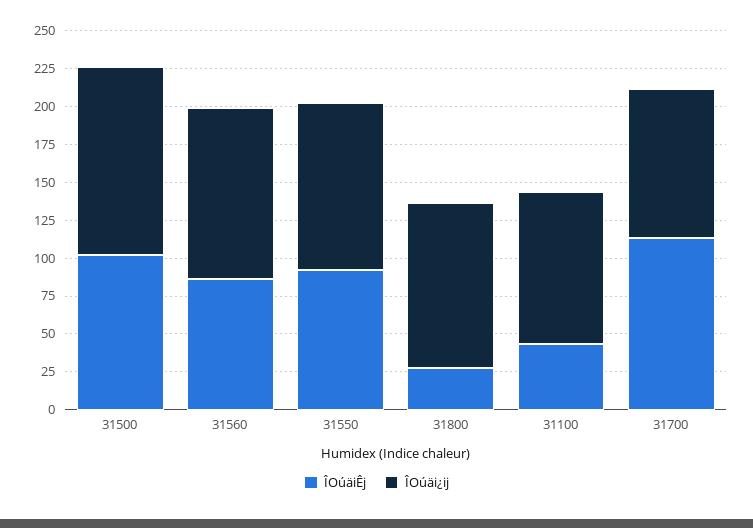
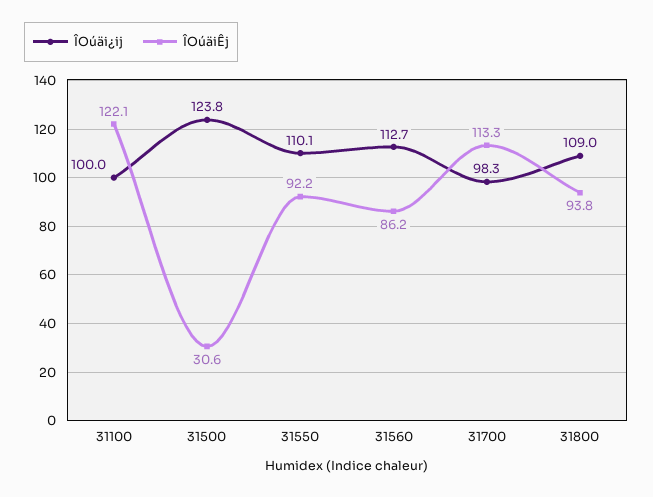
ÎOúäiÊj, 31500: 100 -> 30.6
ÎOúäiÊj, 31800: 25 -> 93.8
ÎOúäiÊj, 31100: 50 -> 122.1

